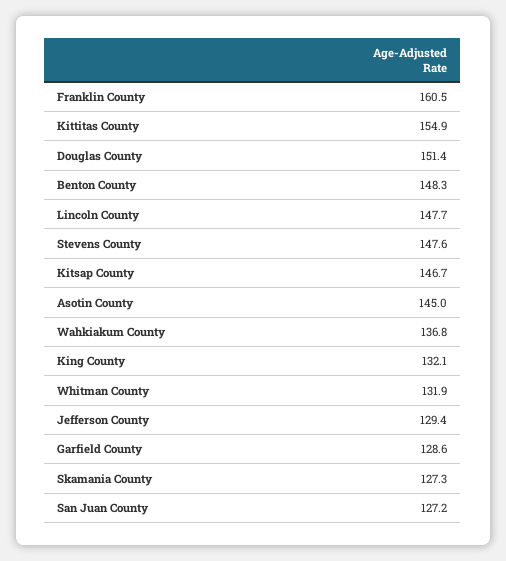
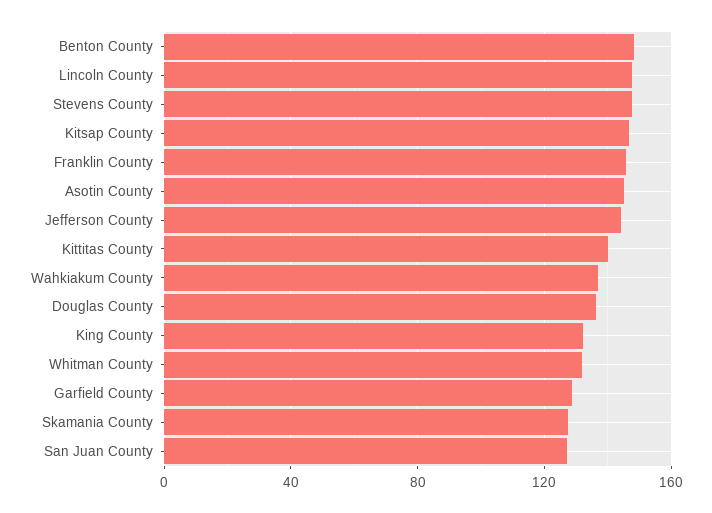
Franklin County: 160.5 -> 145
Kittitas County: 154.9 -> 140
Douglas County: 151.4 -> 135
Jefferson County: 129.4 -> 145

